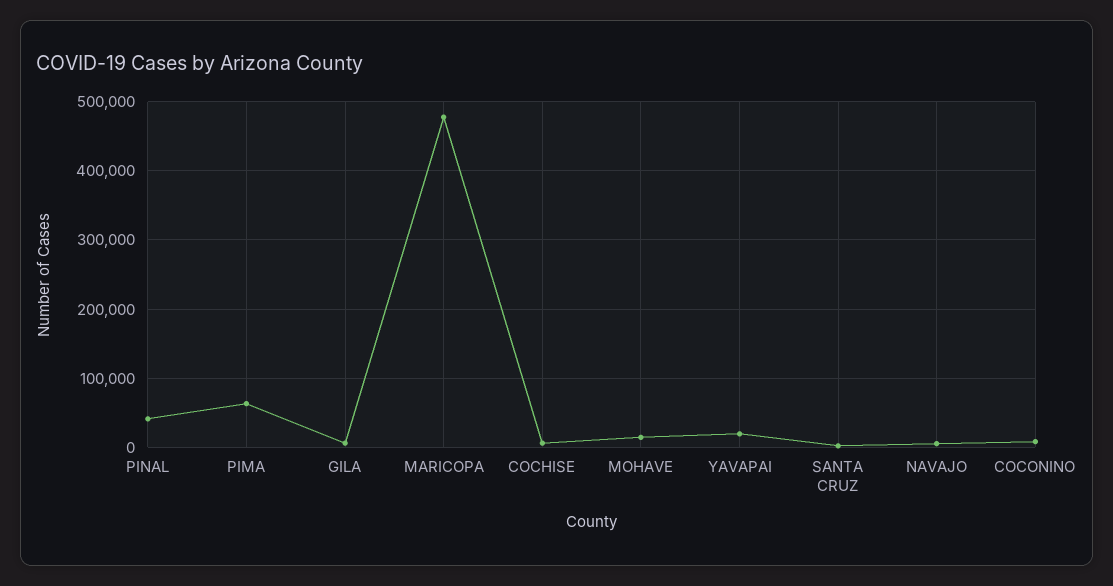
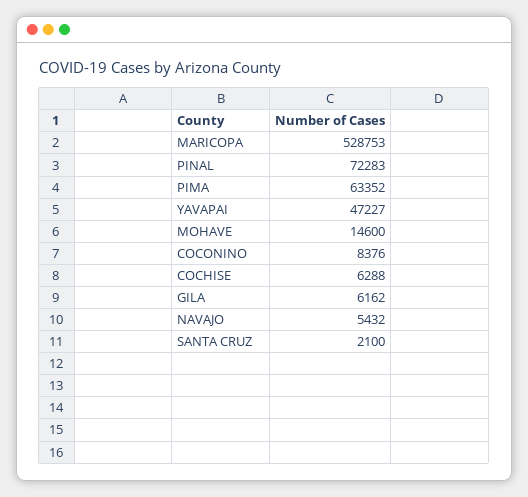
PINAL: 40000 -> 72283
MARICOPA: 480000 -> 528753
YAVAPAI: 20000 -> 47227

